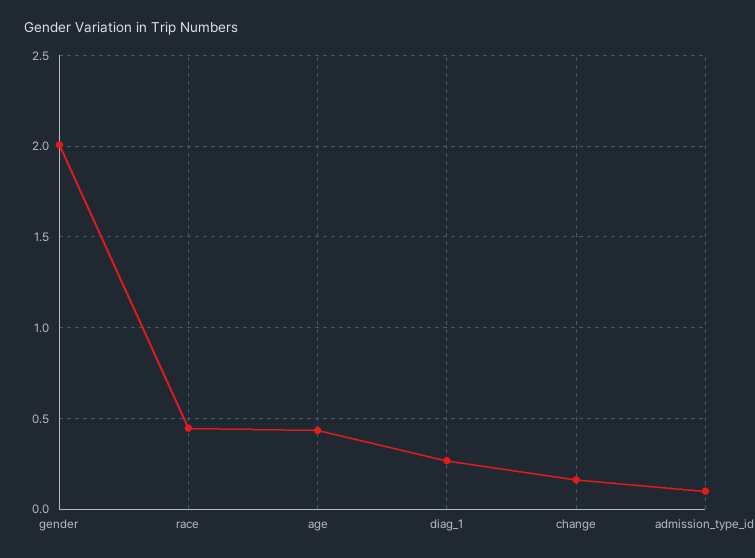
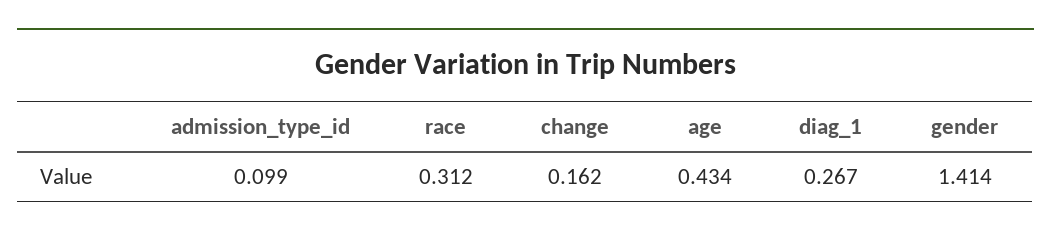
gender: 2 -> 1.414
race: 0.45 -> 0.312

